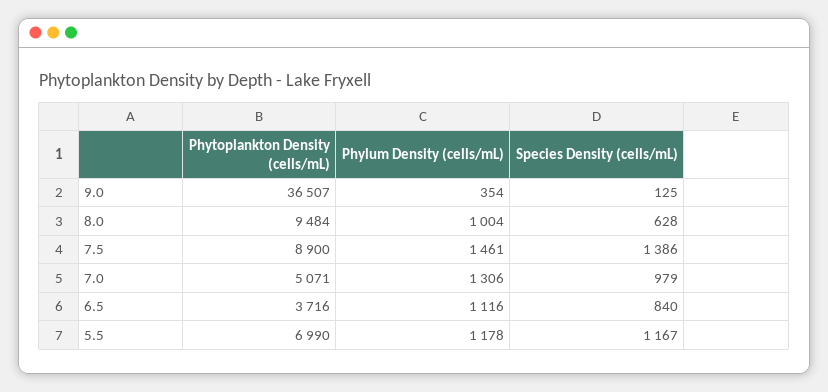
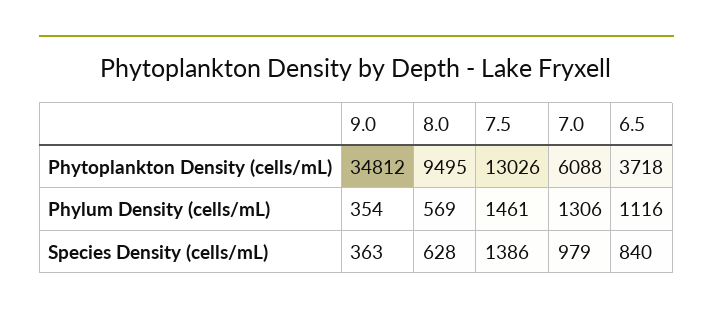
Phytoplankton Density (cells/mL), 9.0: 36507 -> 34812
Species Density (cells/mL), 9.0: 125 -> 363
Phytoplankton Density (cells/mL), 8.0: 9484 -> 9495
Phylum Density (cells/mL), 8.0: 1004 -> 569
Phytoplankton Density (cells/mL), 7.5: 8900 -> 13026
Phytoplankton Density (cells/mL), 7.0: 5071 -> 6088
Phytoplankton Density (cells/mL), 6.5: 3716 -> 3718
Phytoplankton Density (cells/mL), 5.5: 6990 -> none
Phylum Density (cells/mL), 5.5: 1178 -> none
Species Density (cells/mL), 5.5: 1167 -> none

